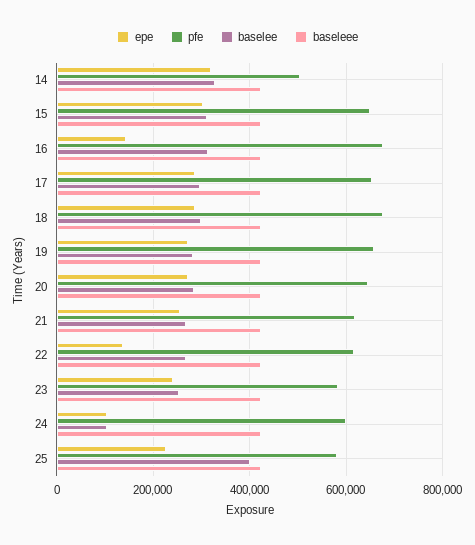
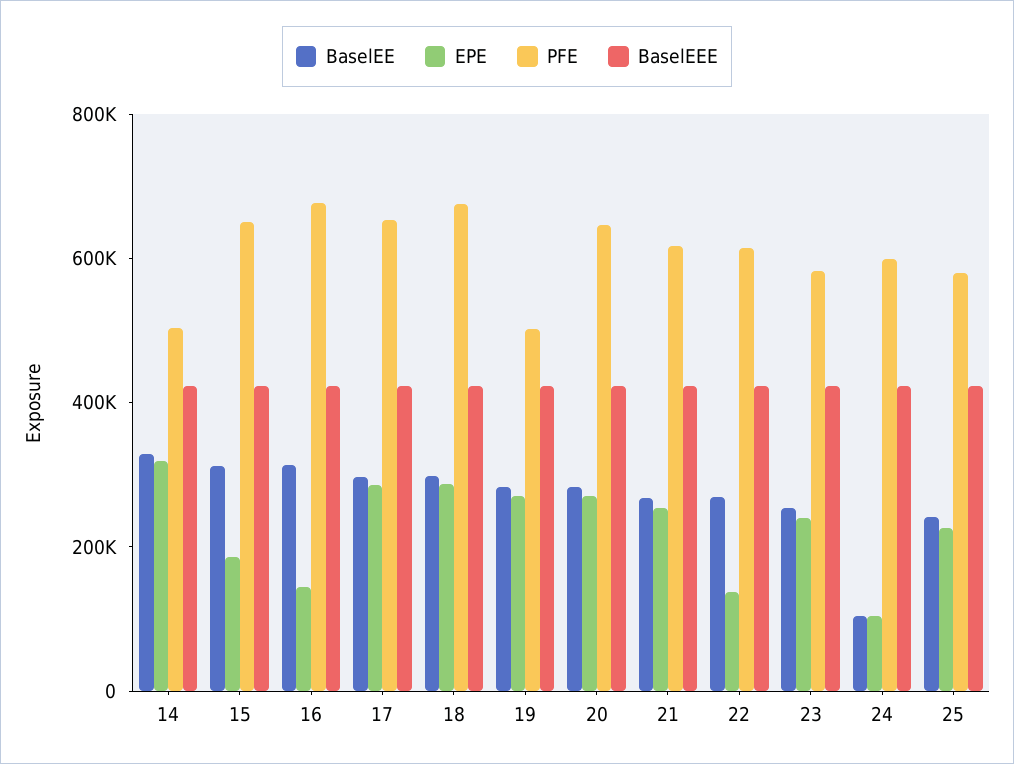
epe, 15: 300000 -> 200000
pfe, 19: 660000 -> 500000
baselee, 25: 400000 -> 250000

